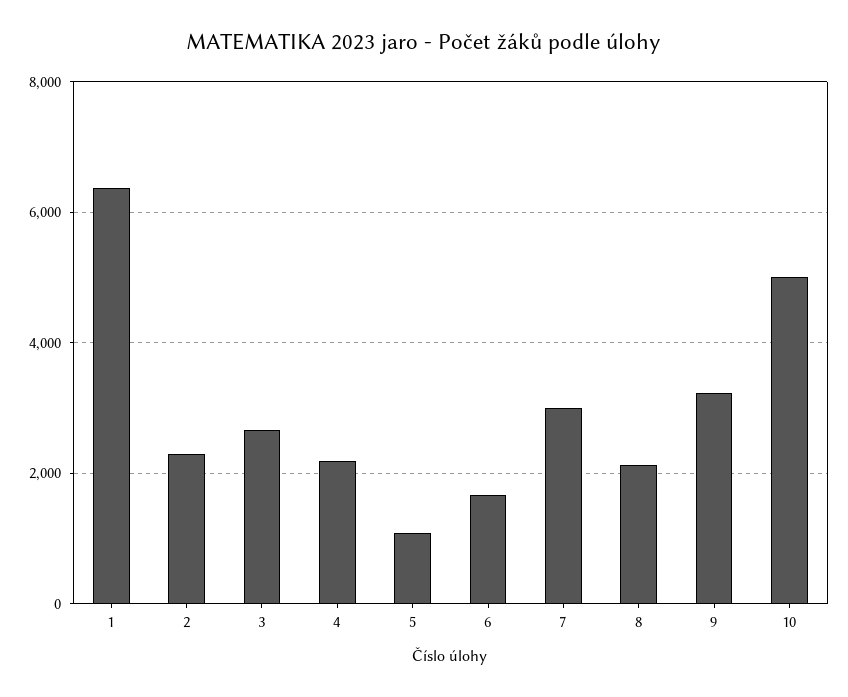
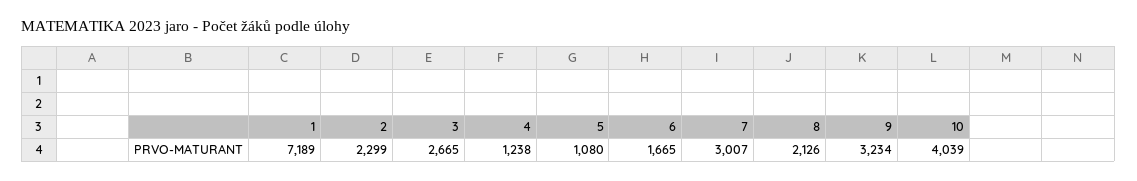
1: 6400 -> 7189
4: 2200 -> 1238
10: 5000 -> 4039

